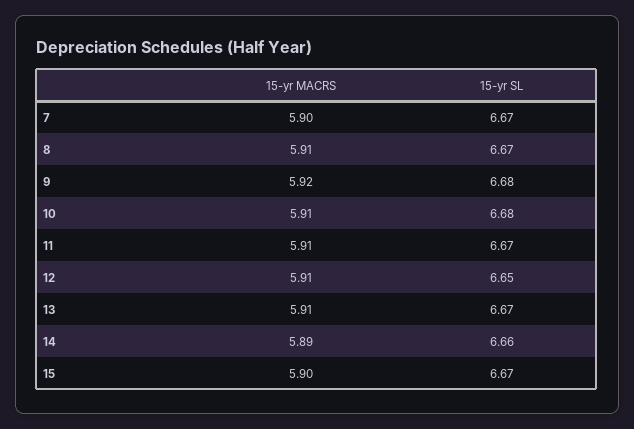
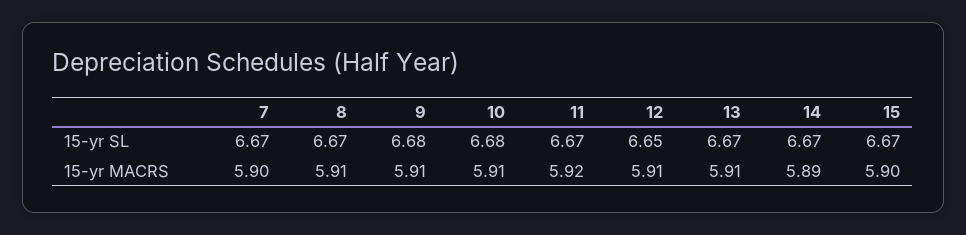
15-yr MACRS, 9: 5.92 -> 5.91
15-yr MACRS, 11: 5.91 -> 5.92
15-yr SL, 14: 6.66 -> 6.67

